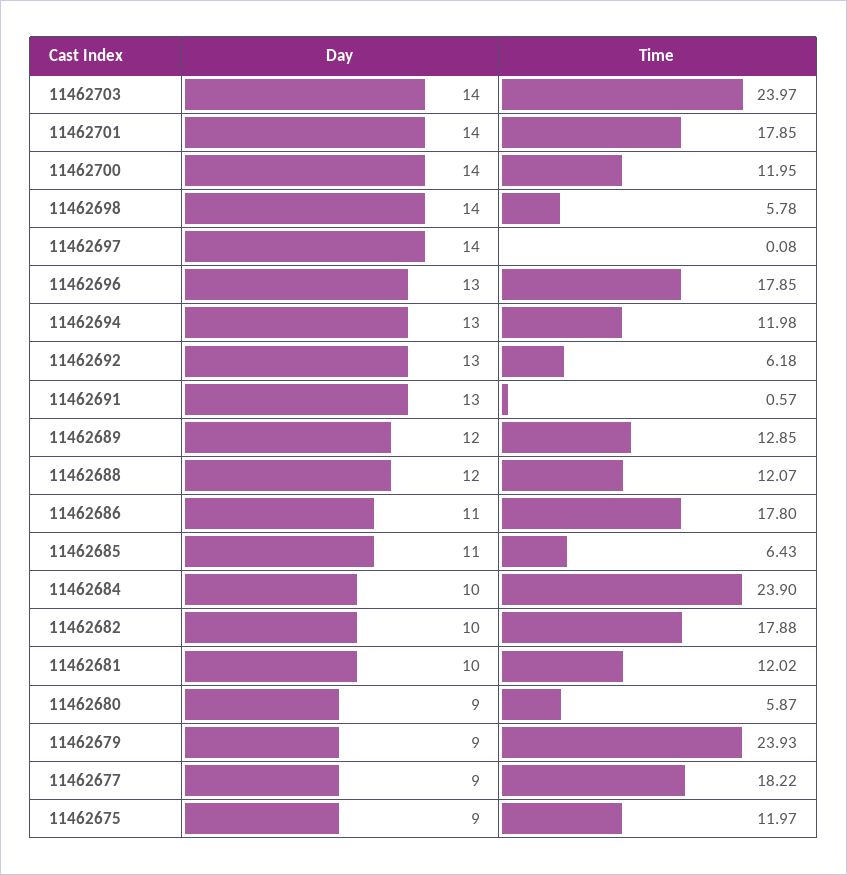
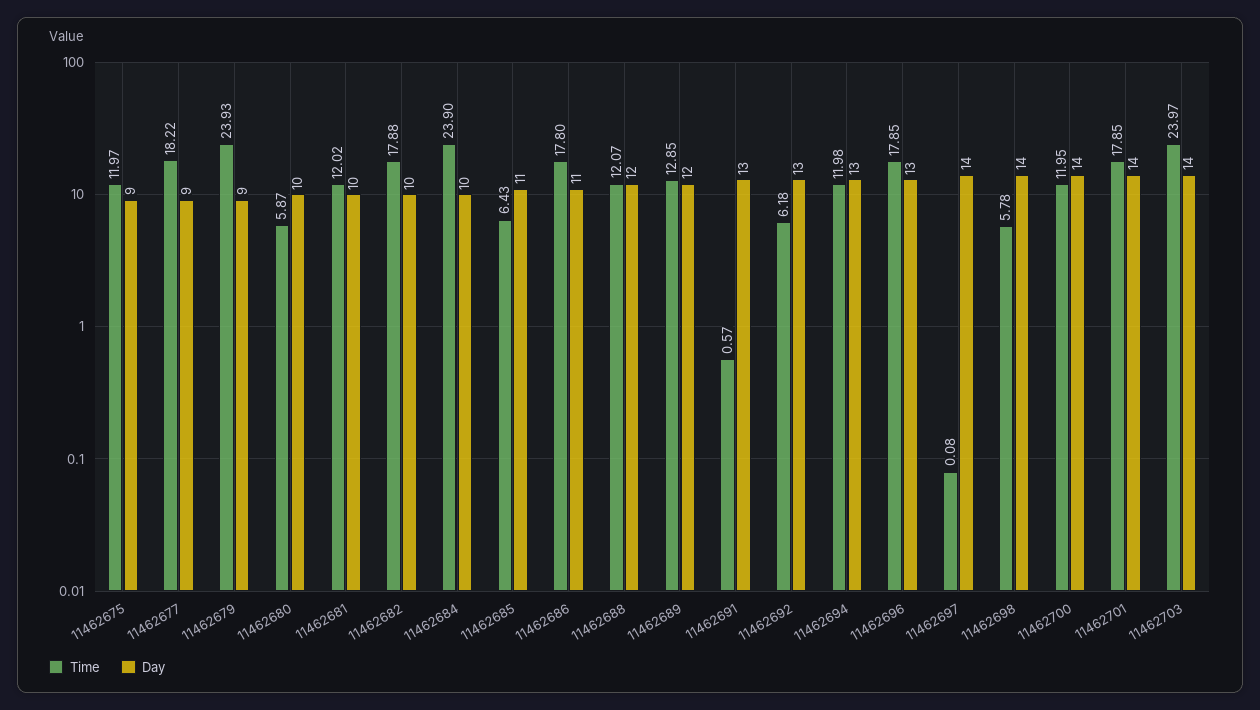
Day, 11462680: 9 -> 10

